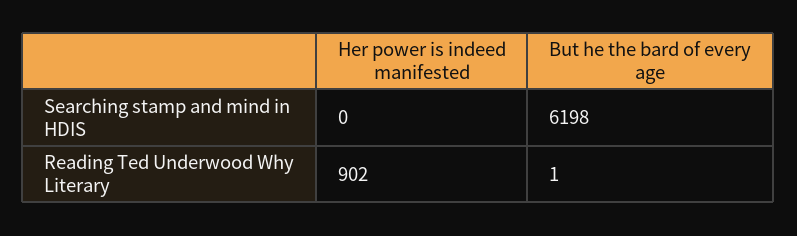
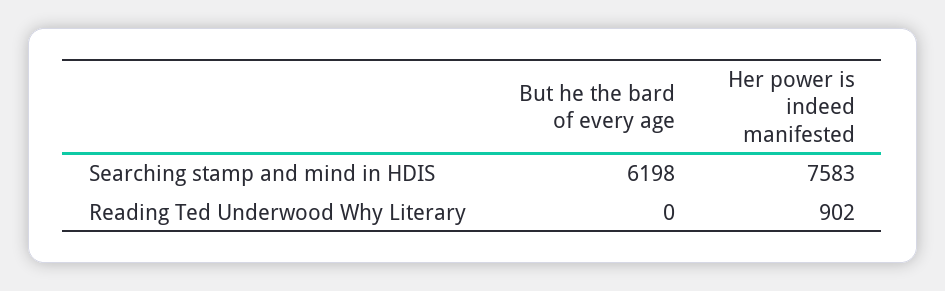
Her power is indeed manifested, Searching stamp and mind in HDIS: 0 -> 7583
But he the bard of every age, Reading Ted Underwood Why Literary: 1 -> 0

